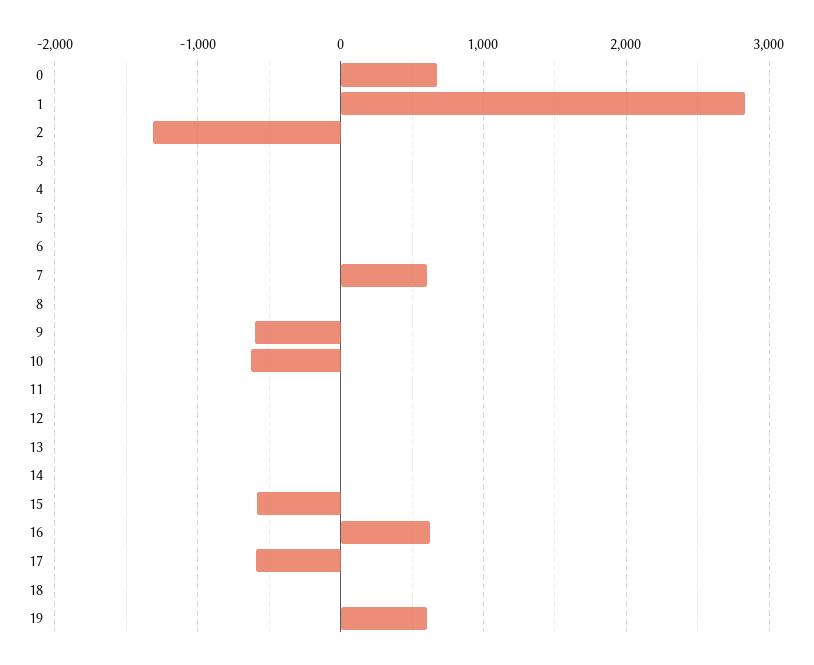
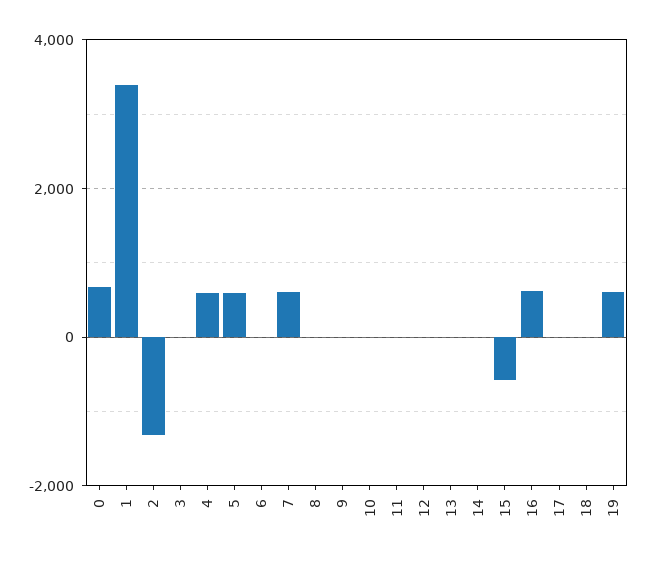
1: 2800 -> 3400
4: 0 -> 600
5: 0 -> 600
9: -600 -> 0
10: -600 -> 0
17: -600 -> 0

